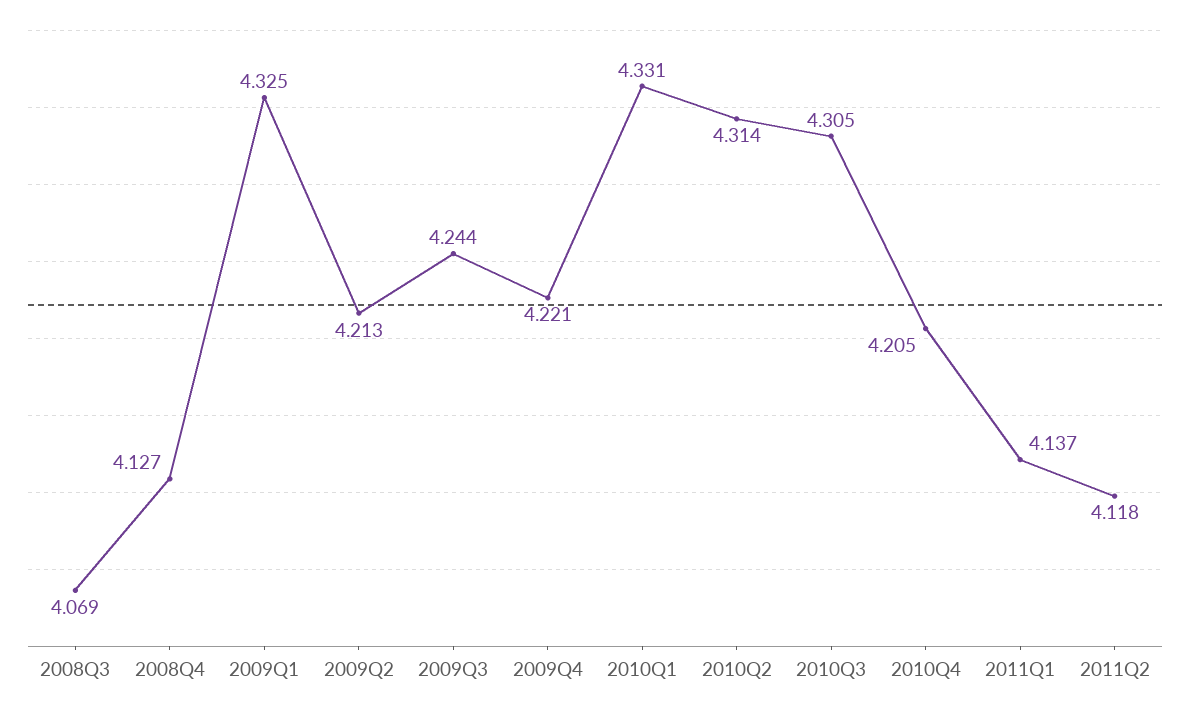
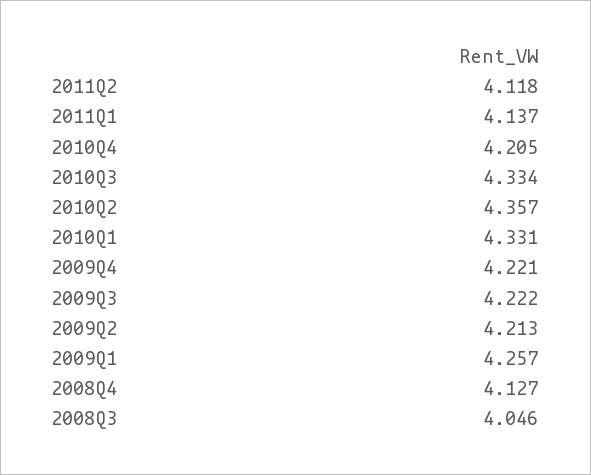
2008Q3: 4.069 -> 4.046
2009Q1: 4.325 -> 4.257
2009Q3: 4.244 -> 4.222
2010Q2: 4.314 -> 4.357
2010Q3: 4.305 -> 4.334

